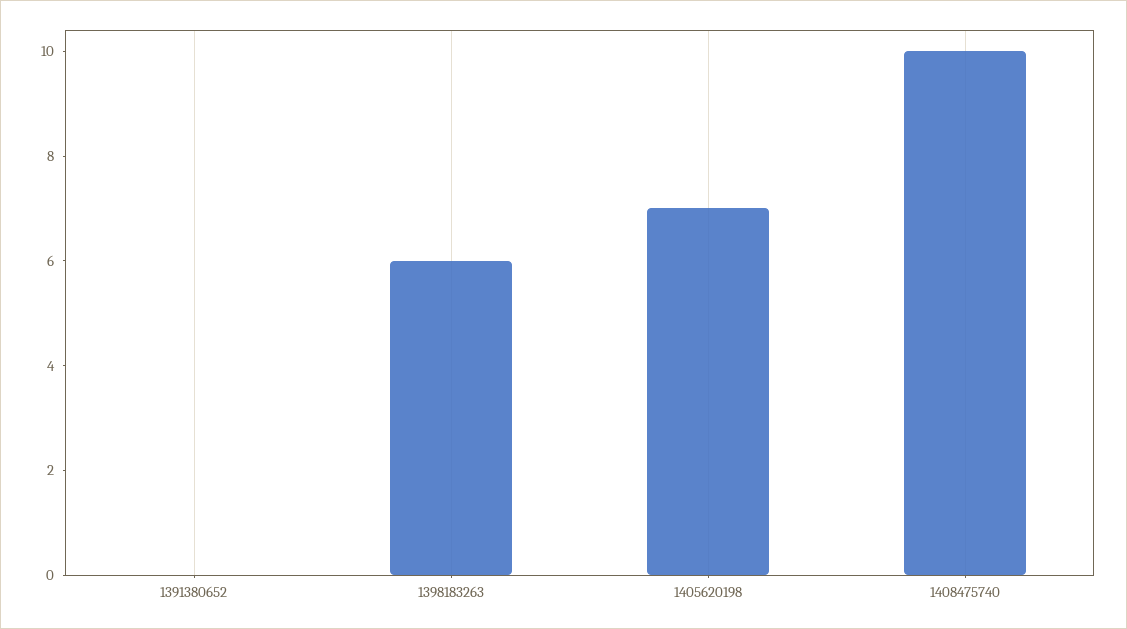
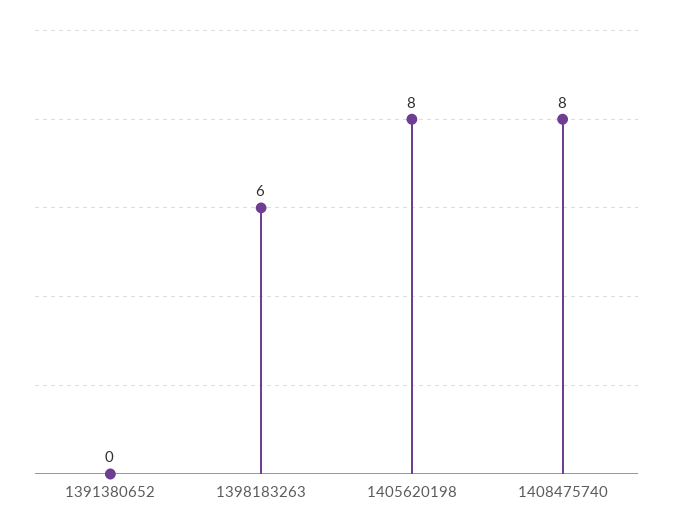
1405620198: 7 -> 8
1408475740: 10 -> 8

